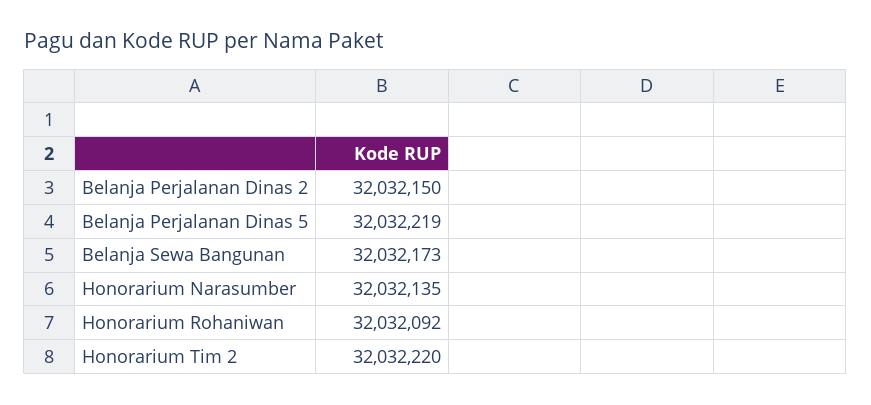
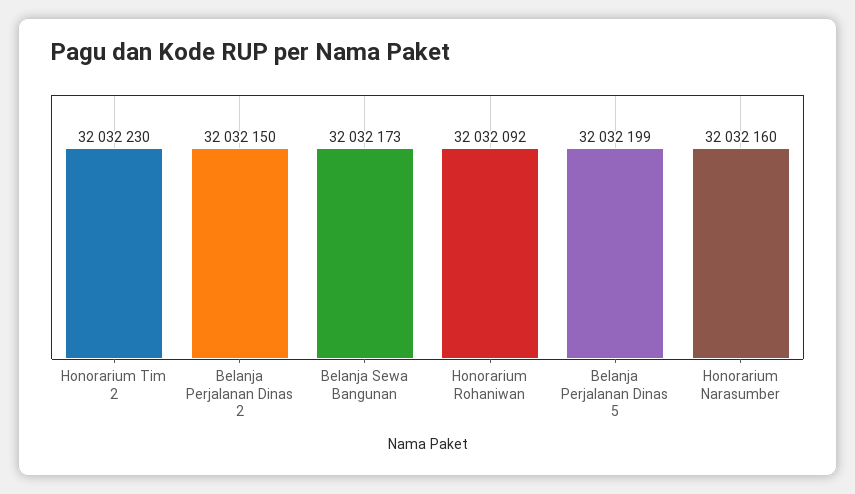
Belanja Perjalanan Dinas 5: 32032219 -> 32032199
Honorarium Narasumber: 32032135 -> 32032160
Honorarium Tim 2: 32032220 -> 32032230

